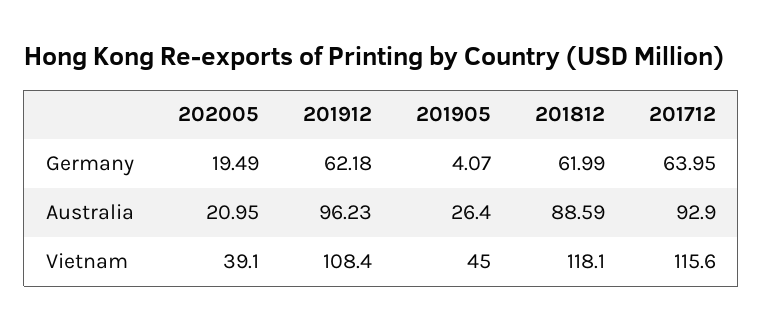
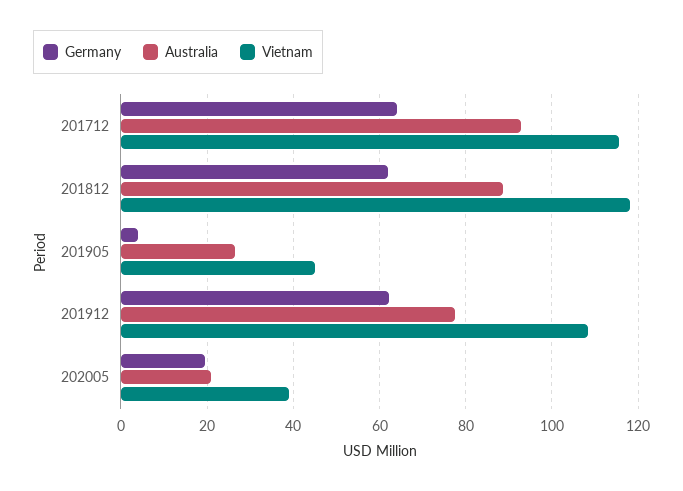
Australia, 201912: 96.23 -> 78

